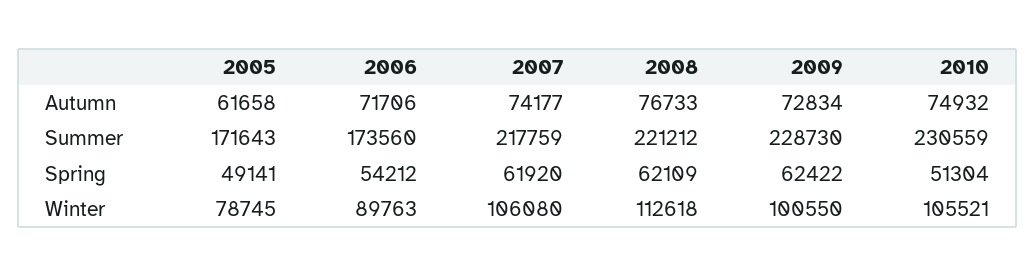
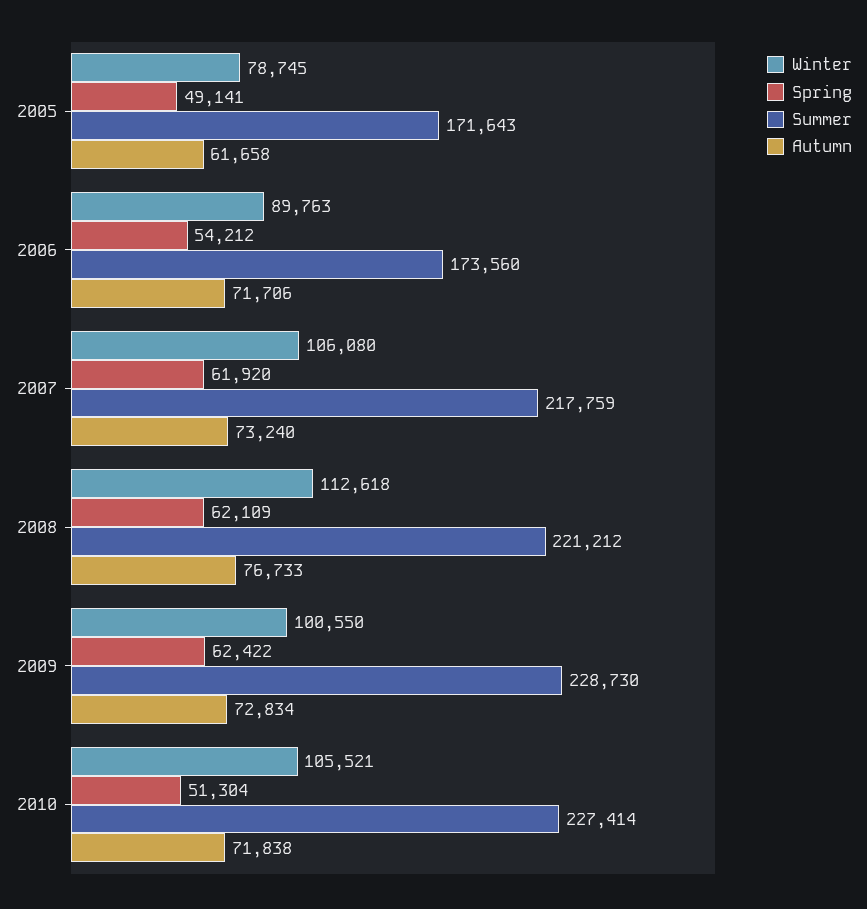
Autumn, 2007: 74177 -> 73240
Autumn, 2010: 74932 -> 71838
Summer, 2010: 230559 -> 227414

